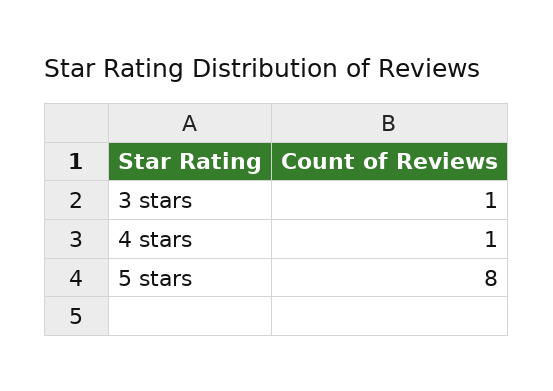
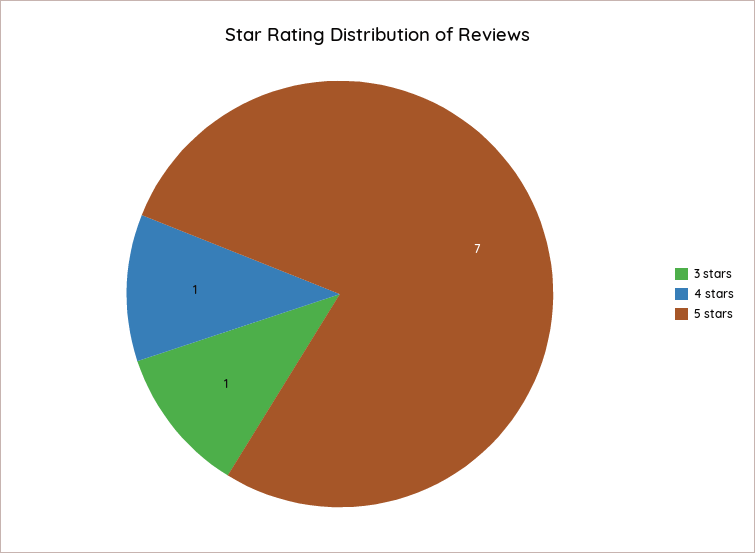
5 stars: 8 -> 7

